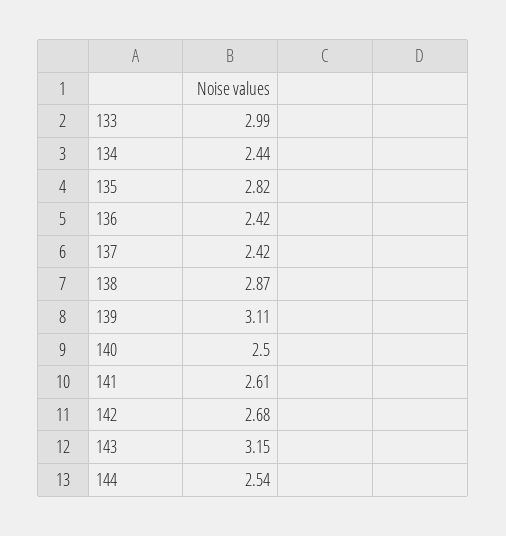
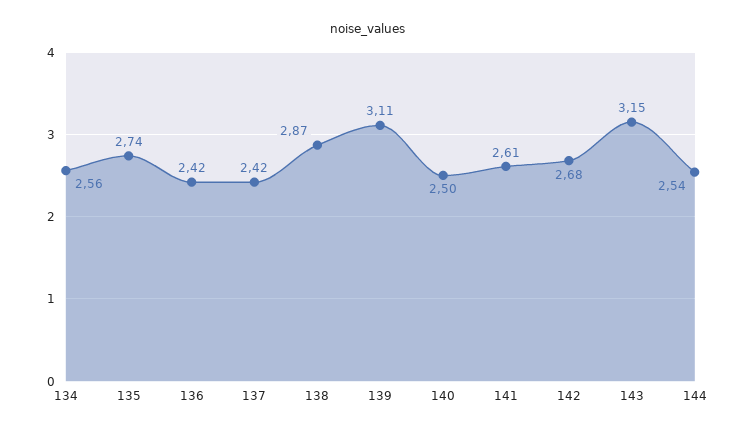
133: 2.99 -> none
134: 2.44 -> 2.56
135: 2.82 -> 2.74

